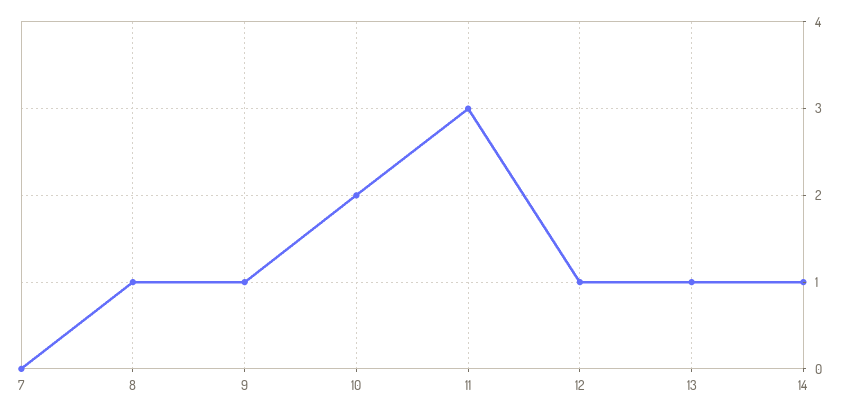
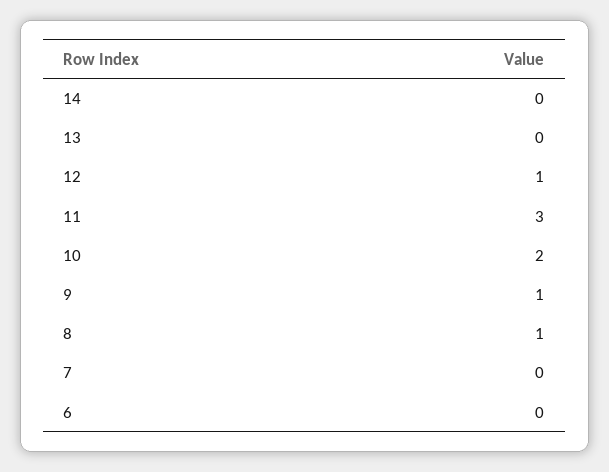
13: 1 -> 0
14: 1 -> 0
6: none -> 0

